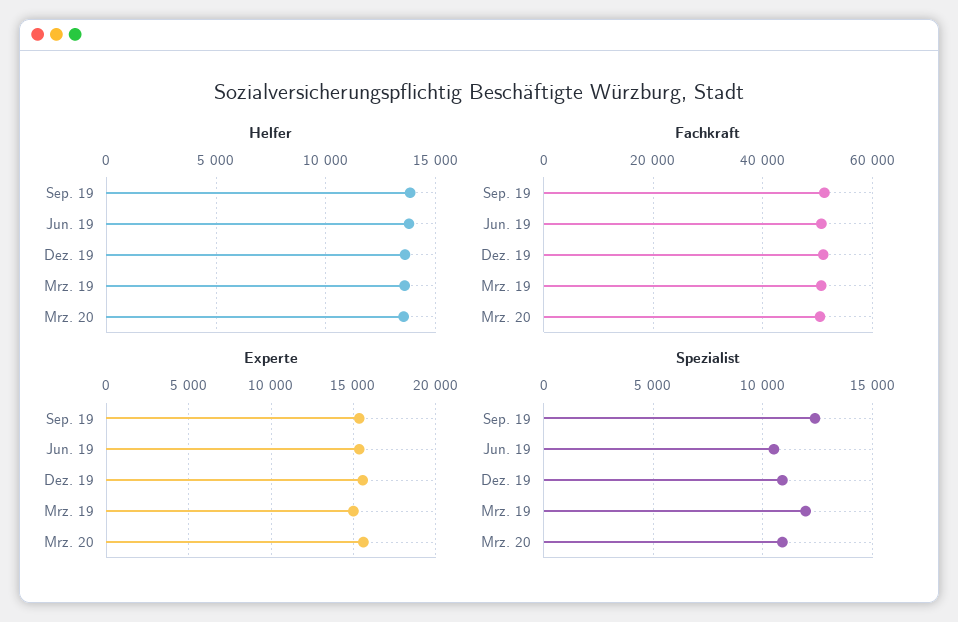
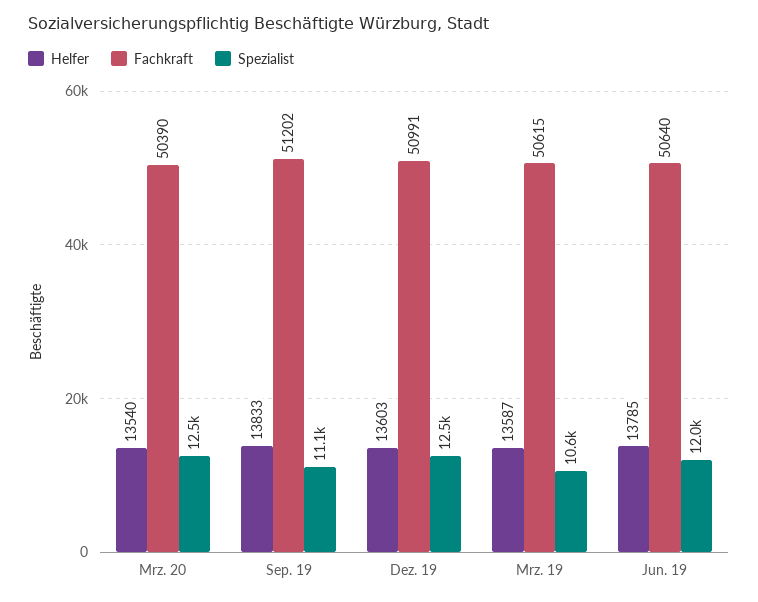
Experte, Sep. 19: 15500 -> none
Experte, Jun. 19: 15500 -> none
Experte, Dez. 19: 15500 -> none
Experte, Mrz. 19: 15000 -> none
Experte, Mrz. 20: 15500 -> none
Spezialist, Sep. 19: 12500 -> 11100
Spezialist, Jun. 19: 10500 -> 12000
Spezialist, Dez. 19: 11000 -> 12500
Spezialist, Mrz. 19: 12000 -> 10600
Spezialist, Mrz. 20: 11000 -> 12500

